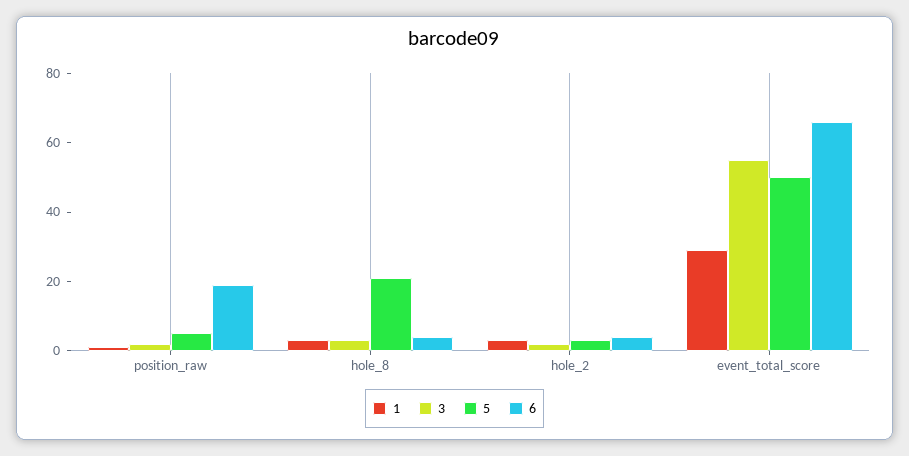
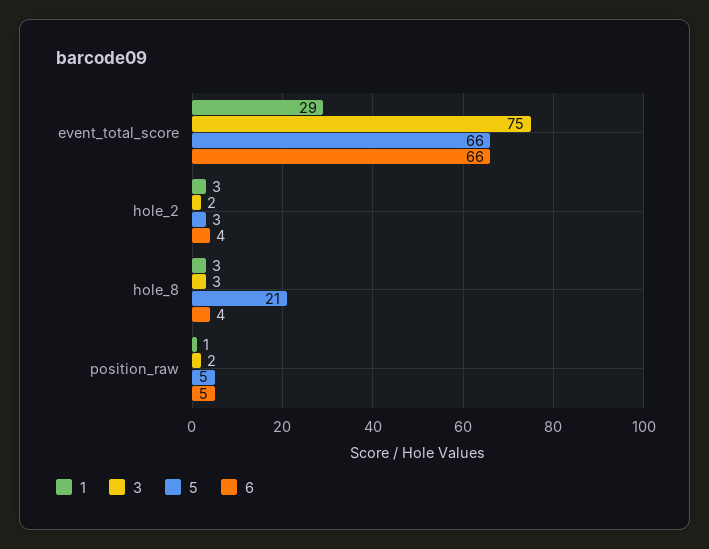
6, position_raw: 20 -> 5
3, event_total_score: 55 -> 75
5, event_total_score: 50 -> 66

